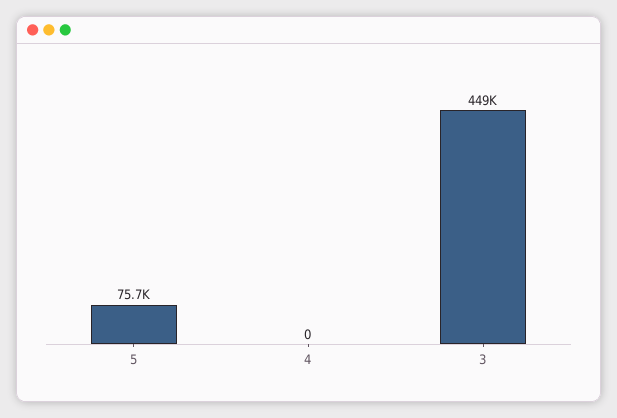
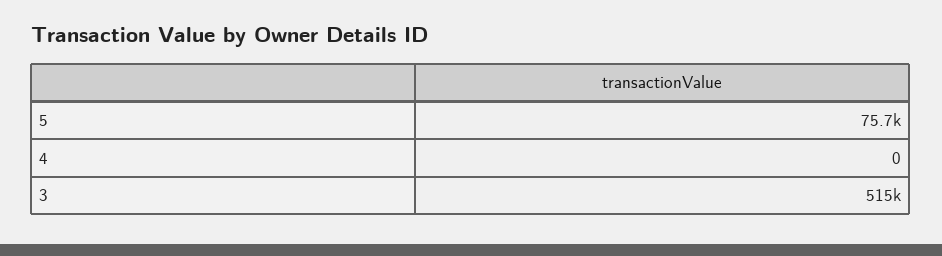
3: 449000 -> 515000

